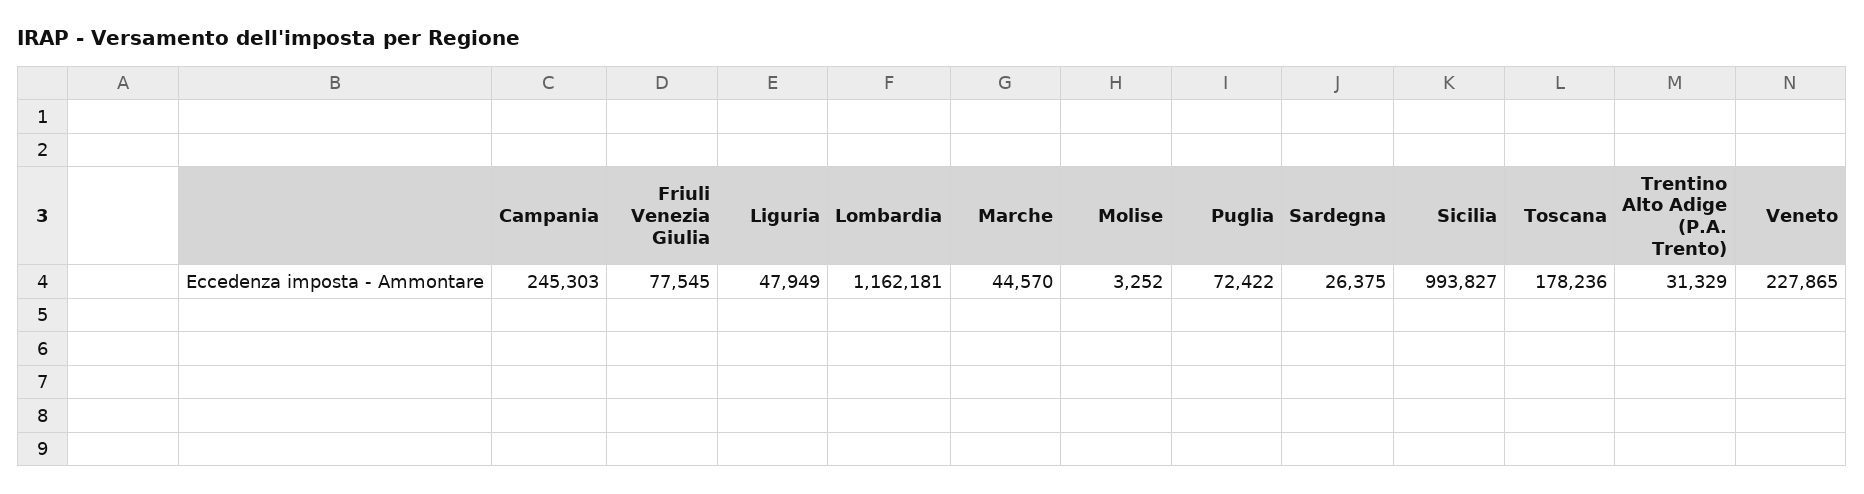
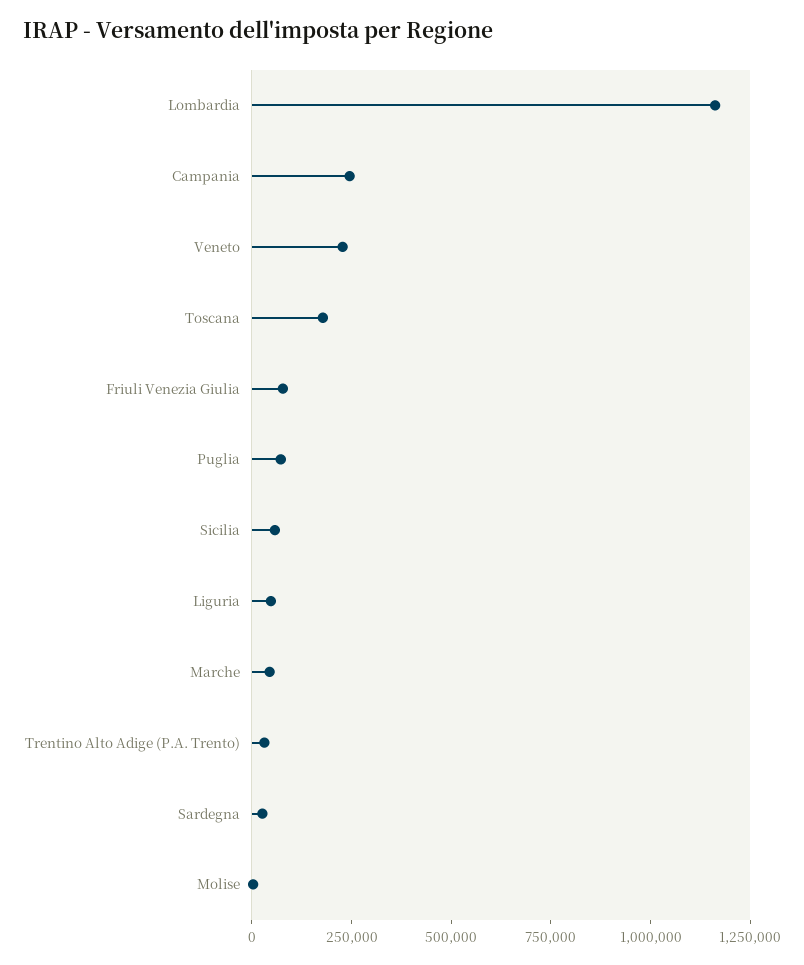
Sicilia: 993827 -> 50000

